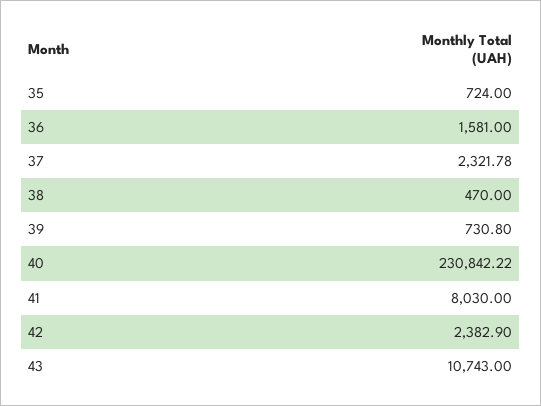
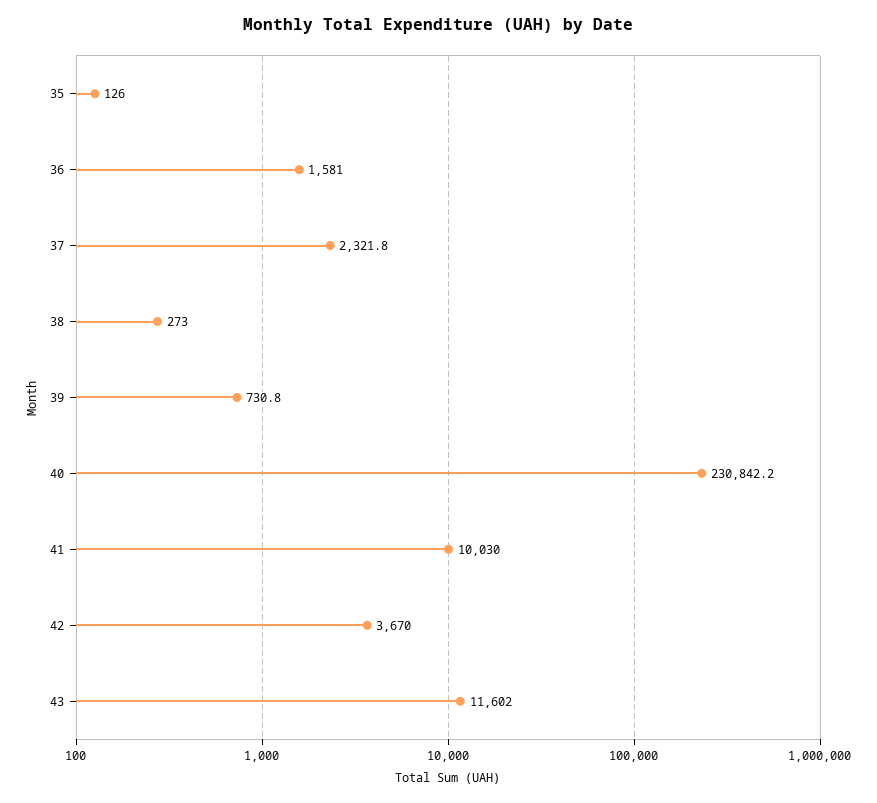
35: 724 -> 126
38: 470 -> 273
41: 8030 -> 10030
42: 2382.9 -> 3670
43: 10743 -> 11602

